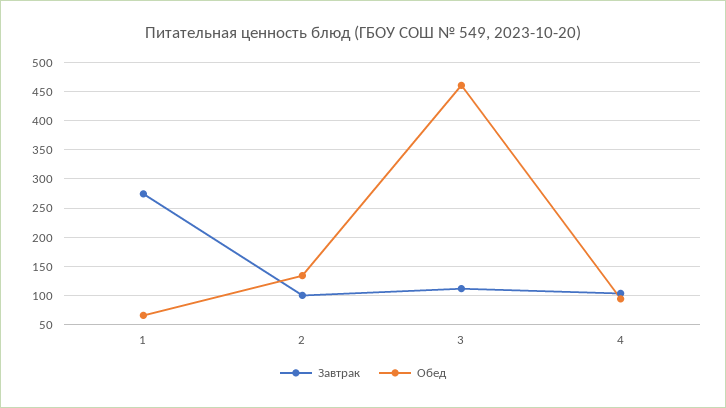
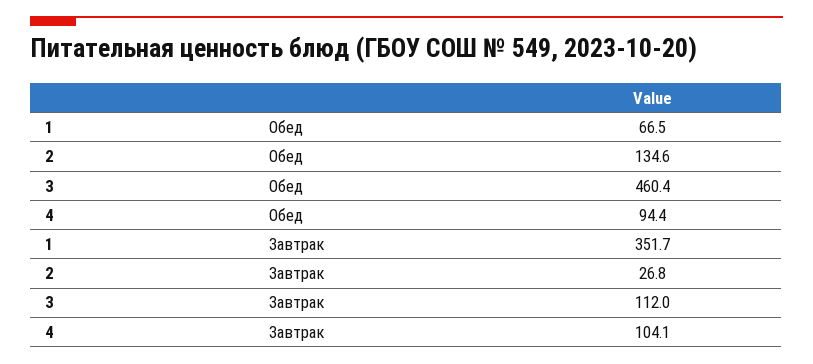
Завтрак, 1: 275 -> 351.7
Завтрак, 2: 100 -> 26.8

